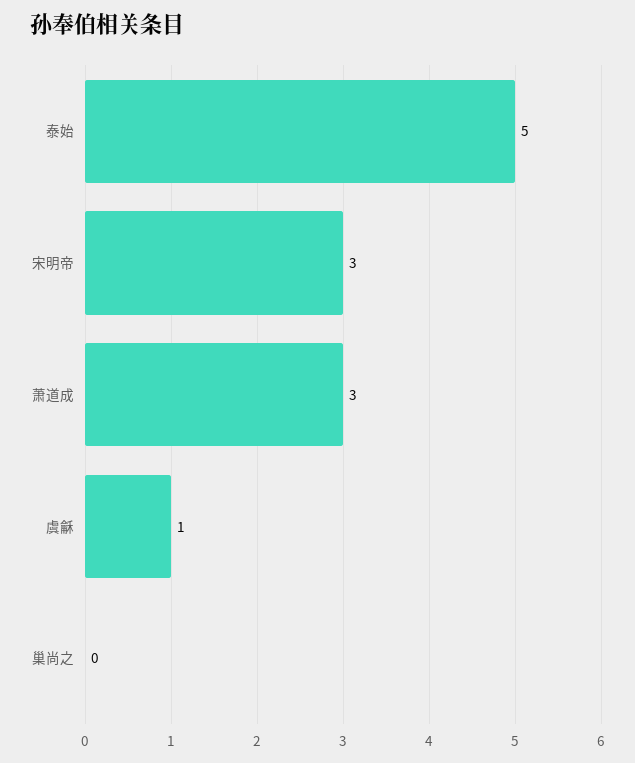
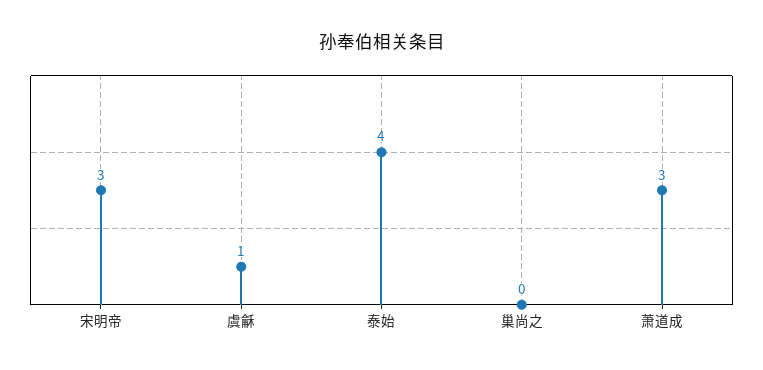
泰始: 5 -> 4

